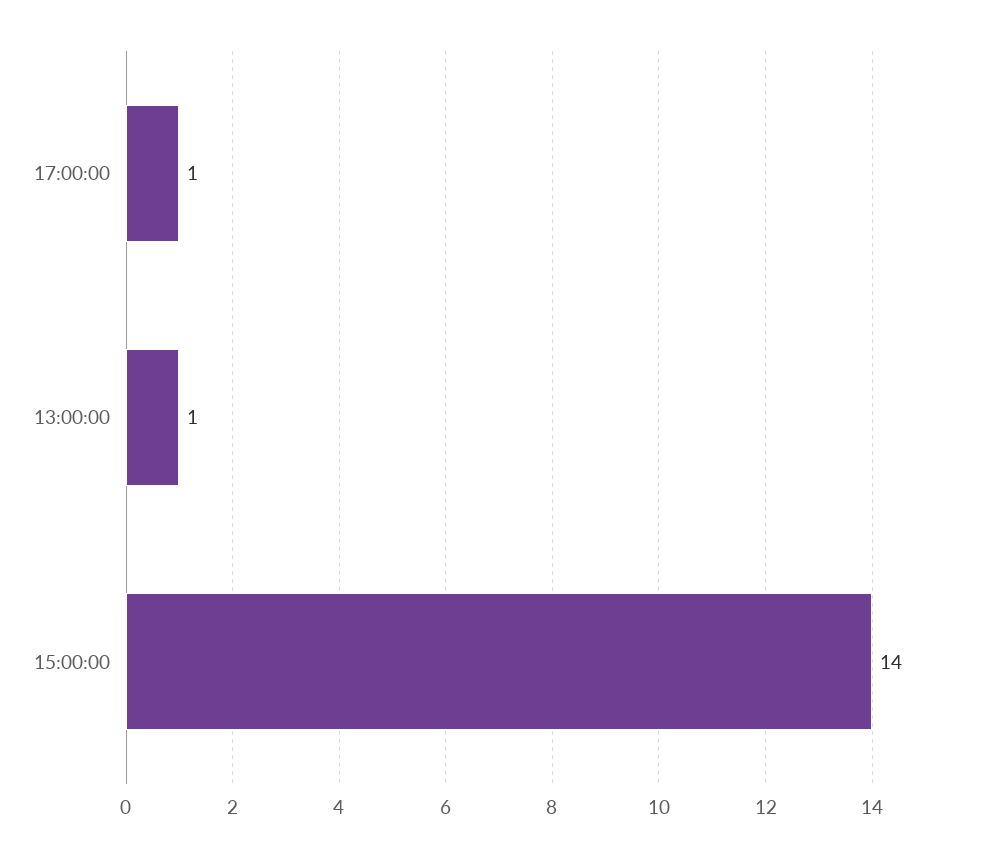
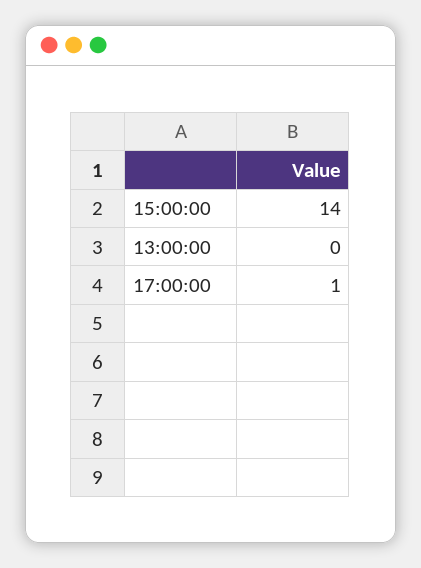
13:00:00: 1 -> 0

